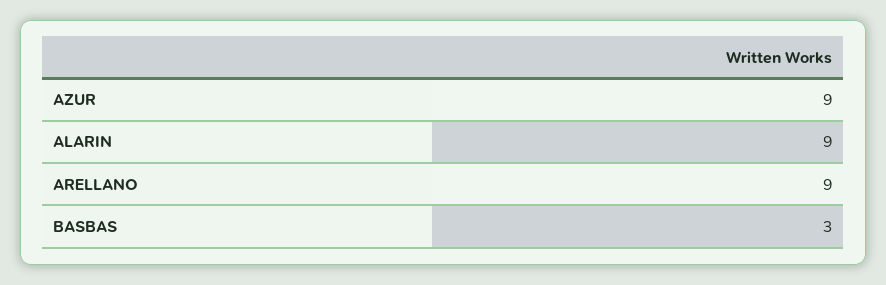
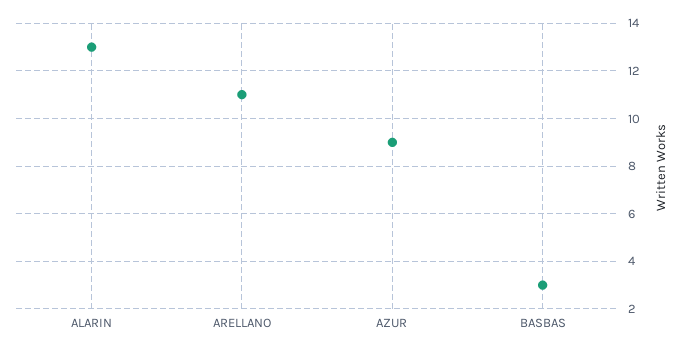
ALARIN: 9 -> 13
ARELLANO: 9 -> 11

